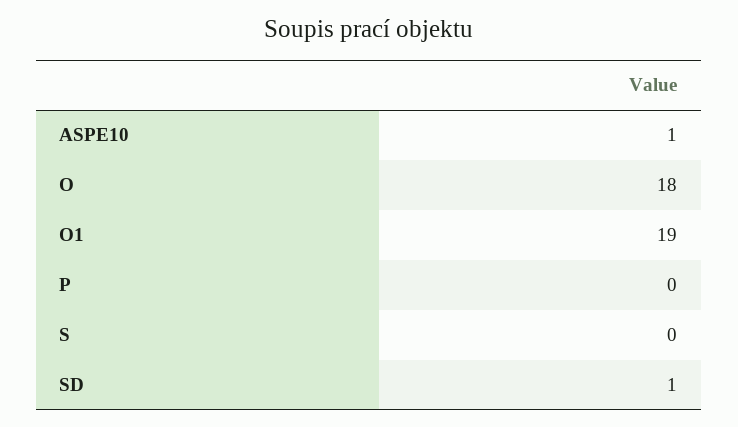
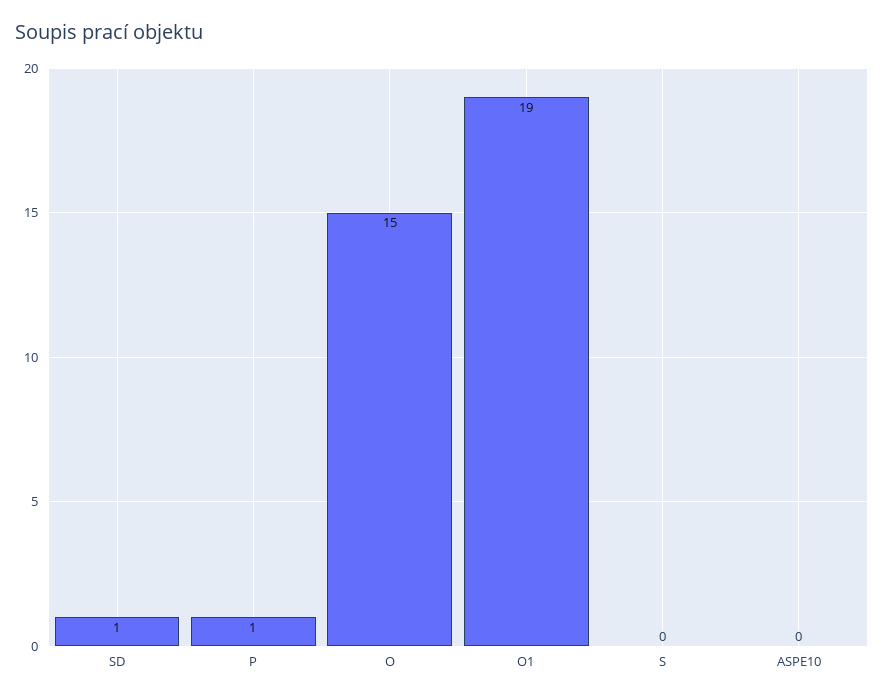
ASPE10: 1 -> 0
O: 18 -> 15
P: 0 -> 1

